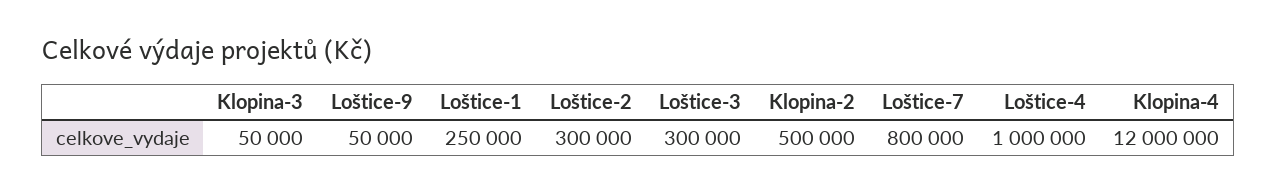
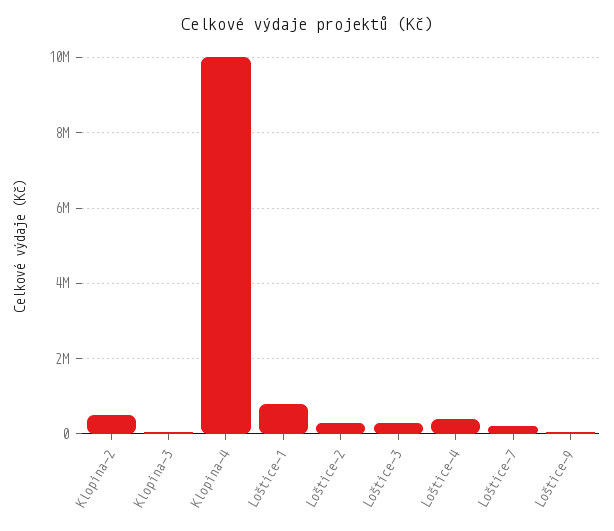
Loštice-1: 250000 -> 800000
Loštice-7: 800000 -> 200000
Loštice-4: 1000000 -> 400000
Klopina-4: 12000000 -> 10000000

